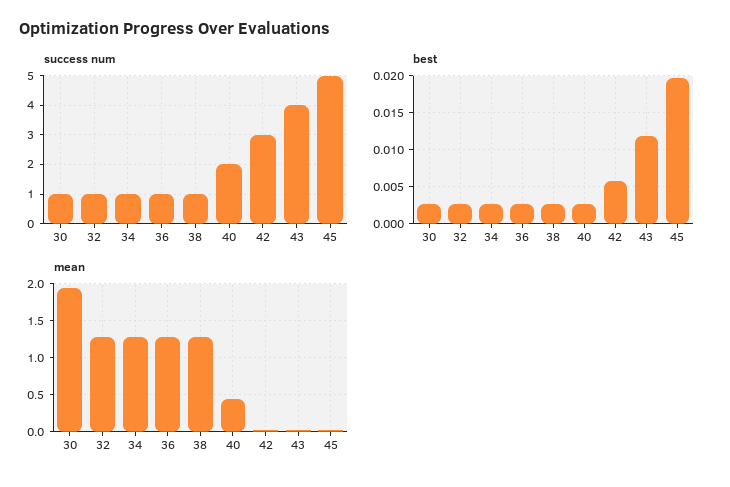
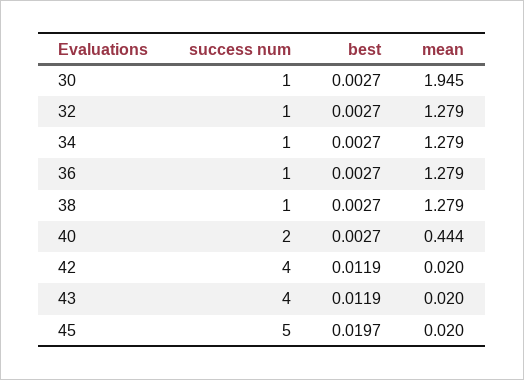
success num, 42: 3 -> 4
best, 42: 0.006 -> 0.0119

